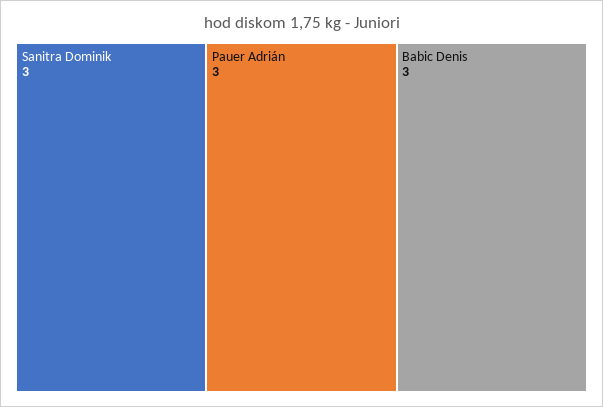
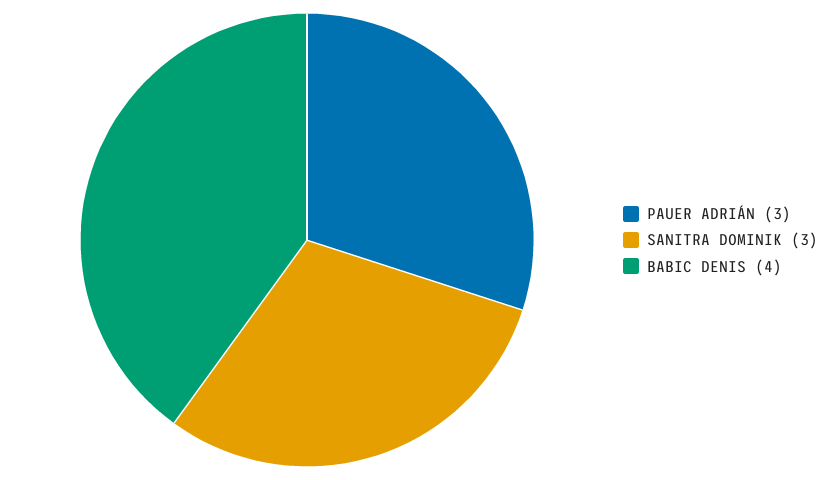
Babic Denis: 3 -> 4

